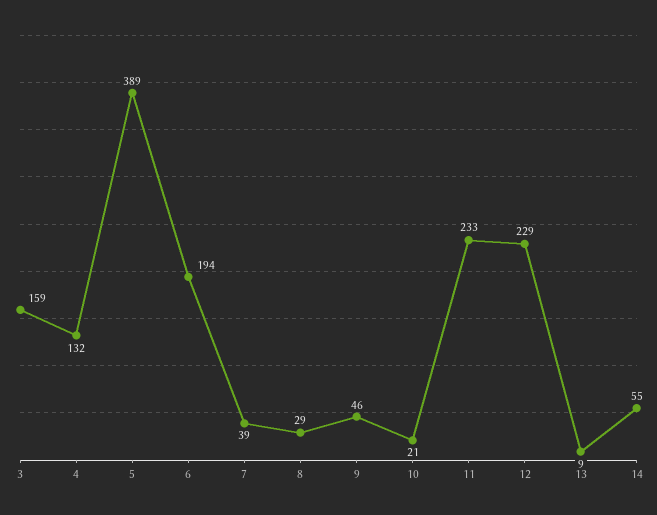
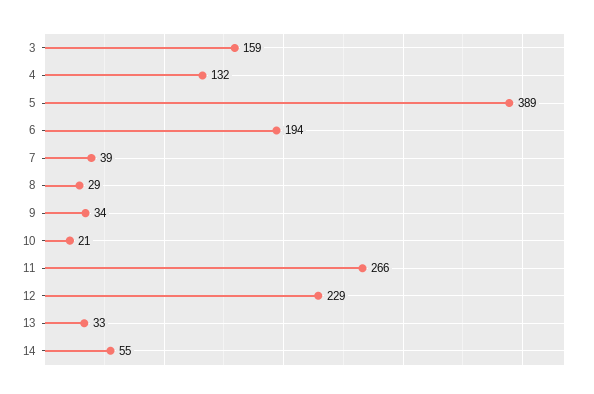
9: 46 -> 34
11: 233 -> 266
13: 9 -> 33

